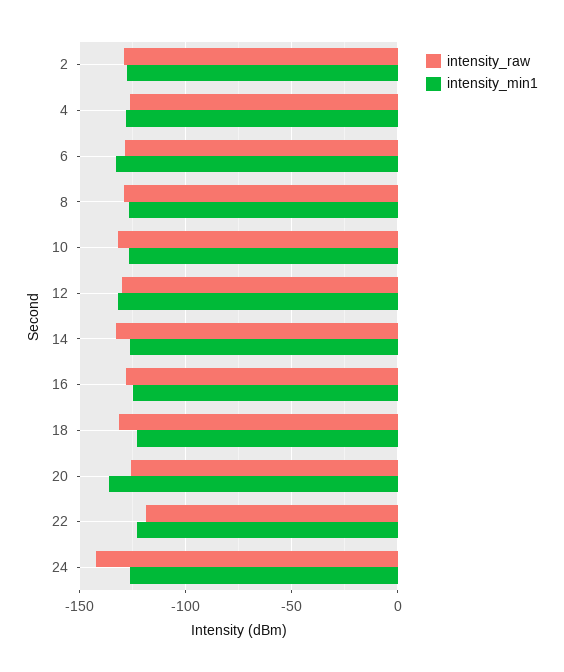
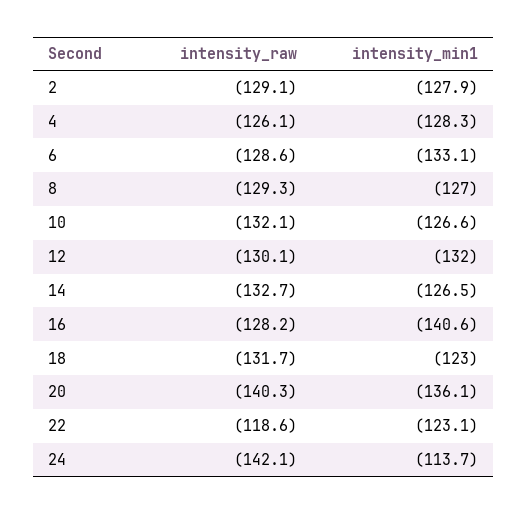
intensity_min1, 16: -125 -> -140.6
intensity_raw, 20: -125 -> -140.3
intensity_min1, 24: -125 -> -113.7

